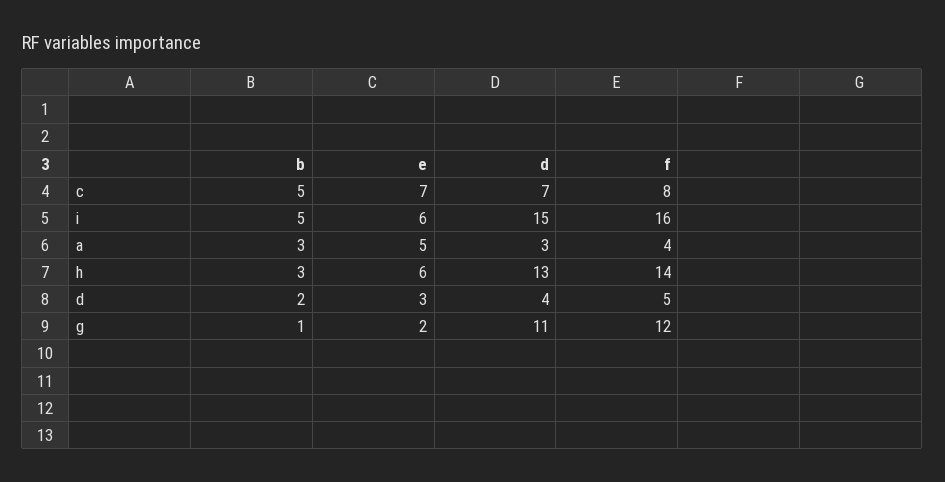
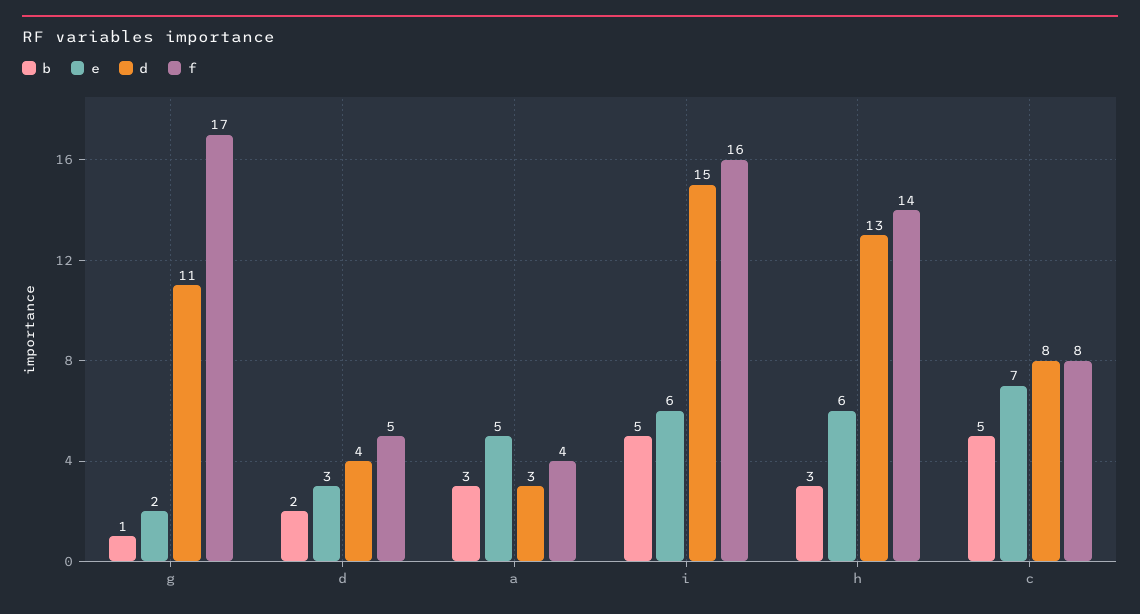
d, c: 7 -> 8
f, g: 12 -> 17

